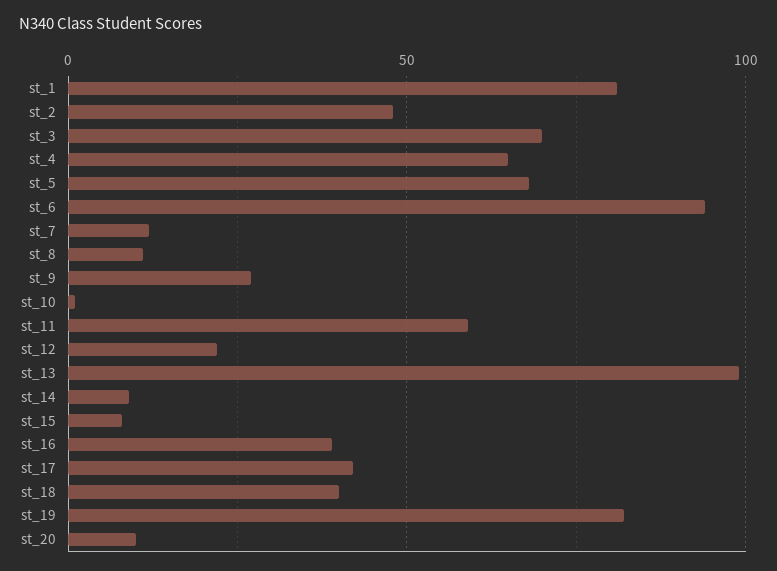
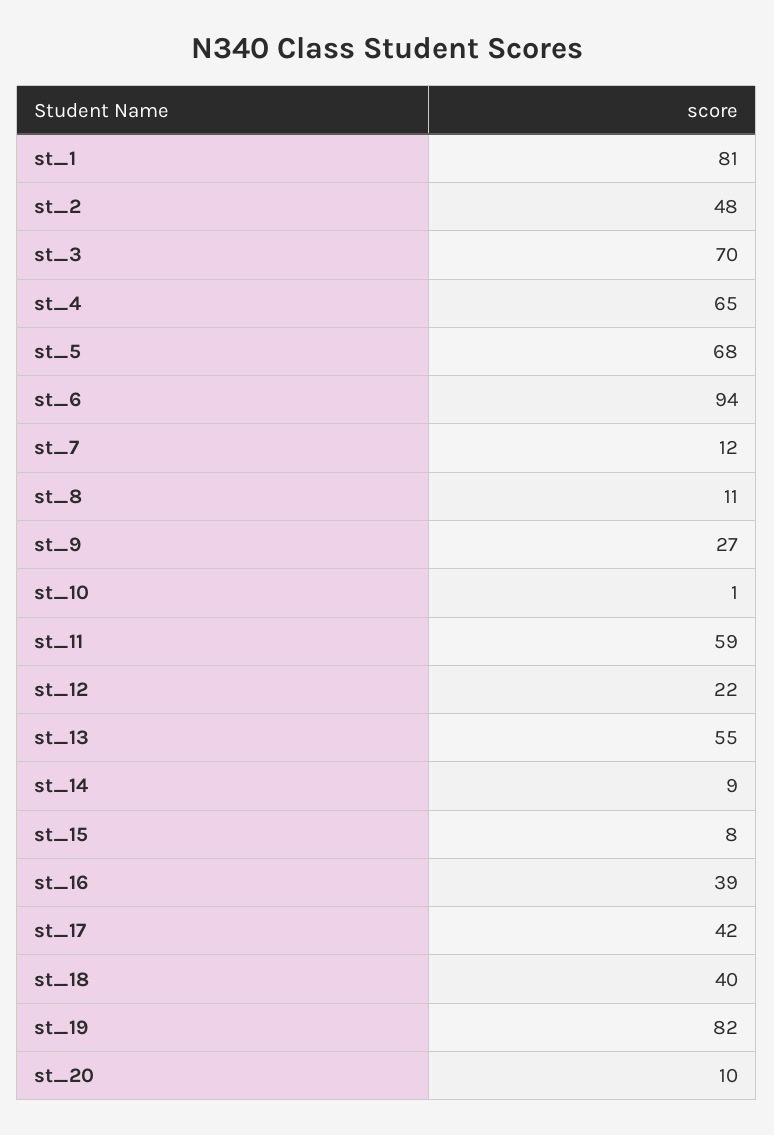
st_13: 100 -> 55

